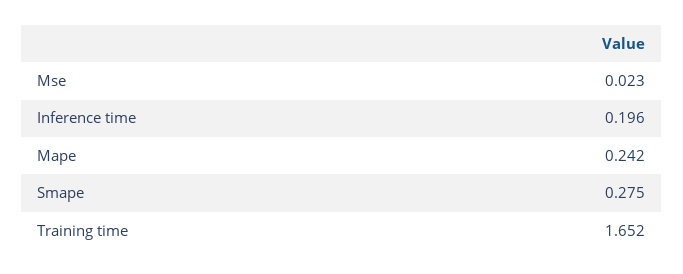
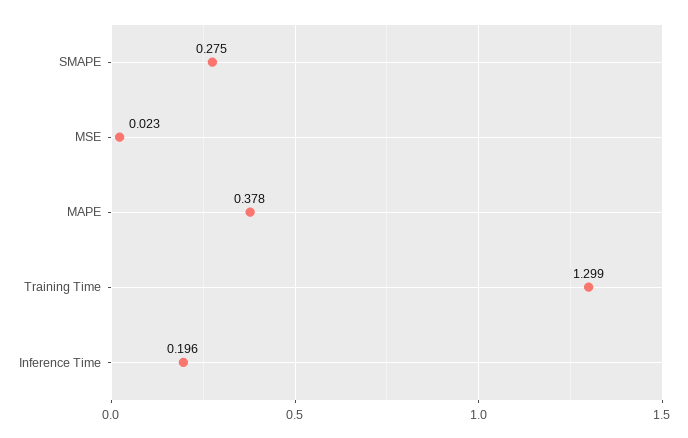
Mape: 0.242 -> 0.378
Training time: 1.652 -> 1.299

